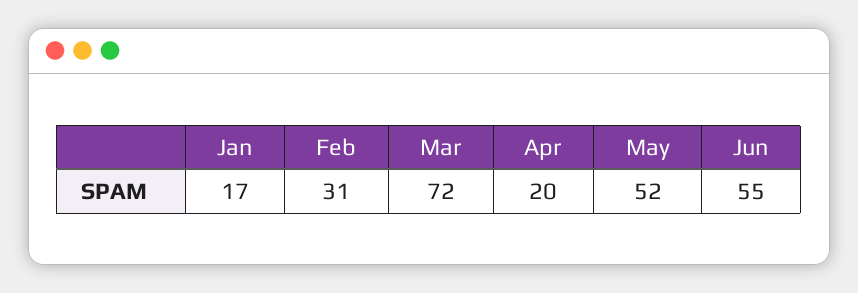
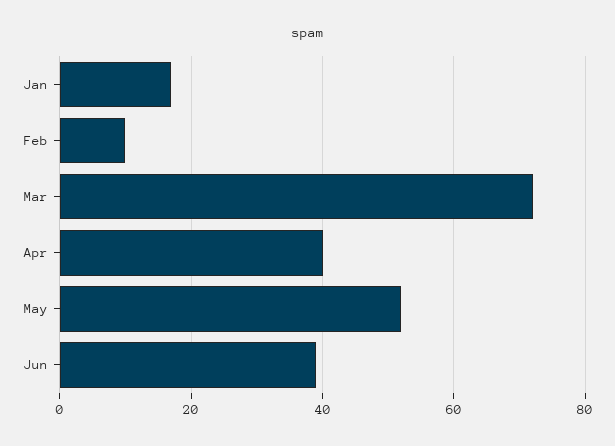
Feb: 31 -> 10
Apr: 20 -> 40
Jun: 55 -> 40

